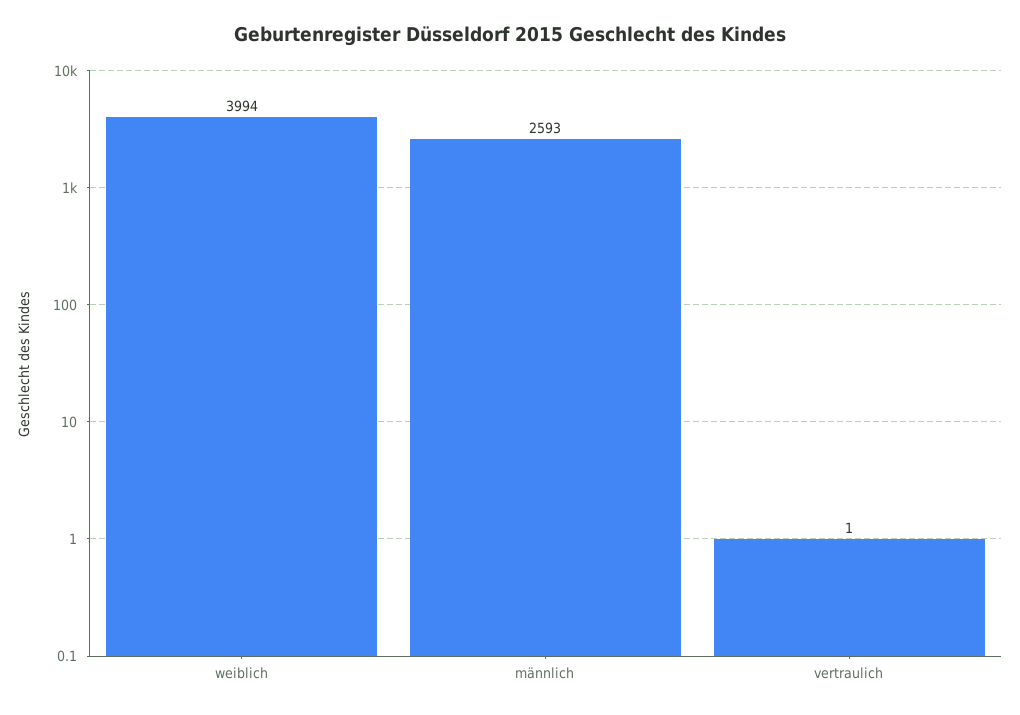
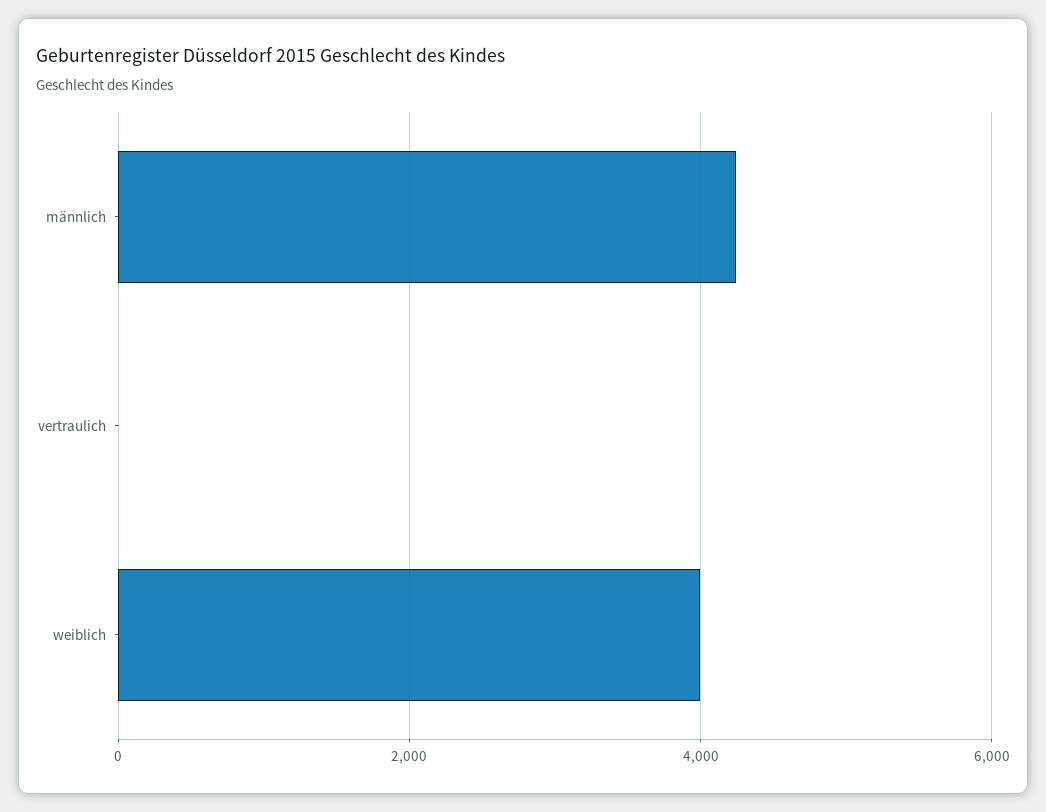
männlich: 2593 -> 4200

